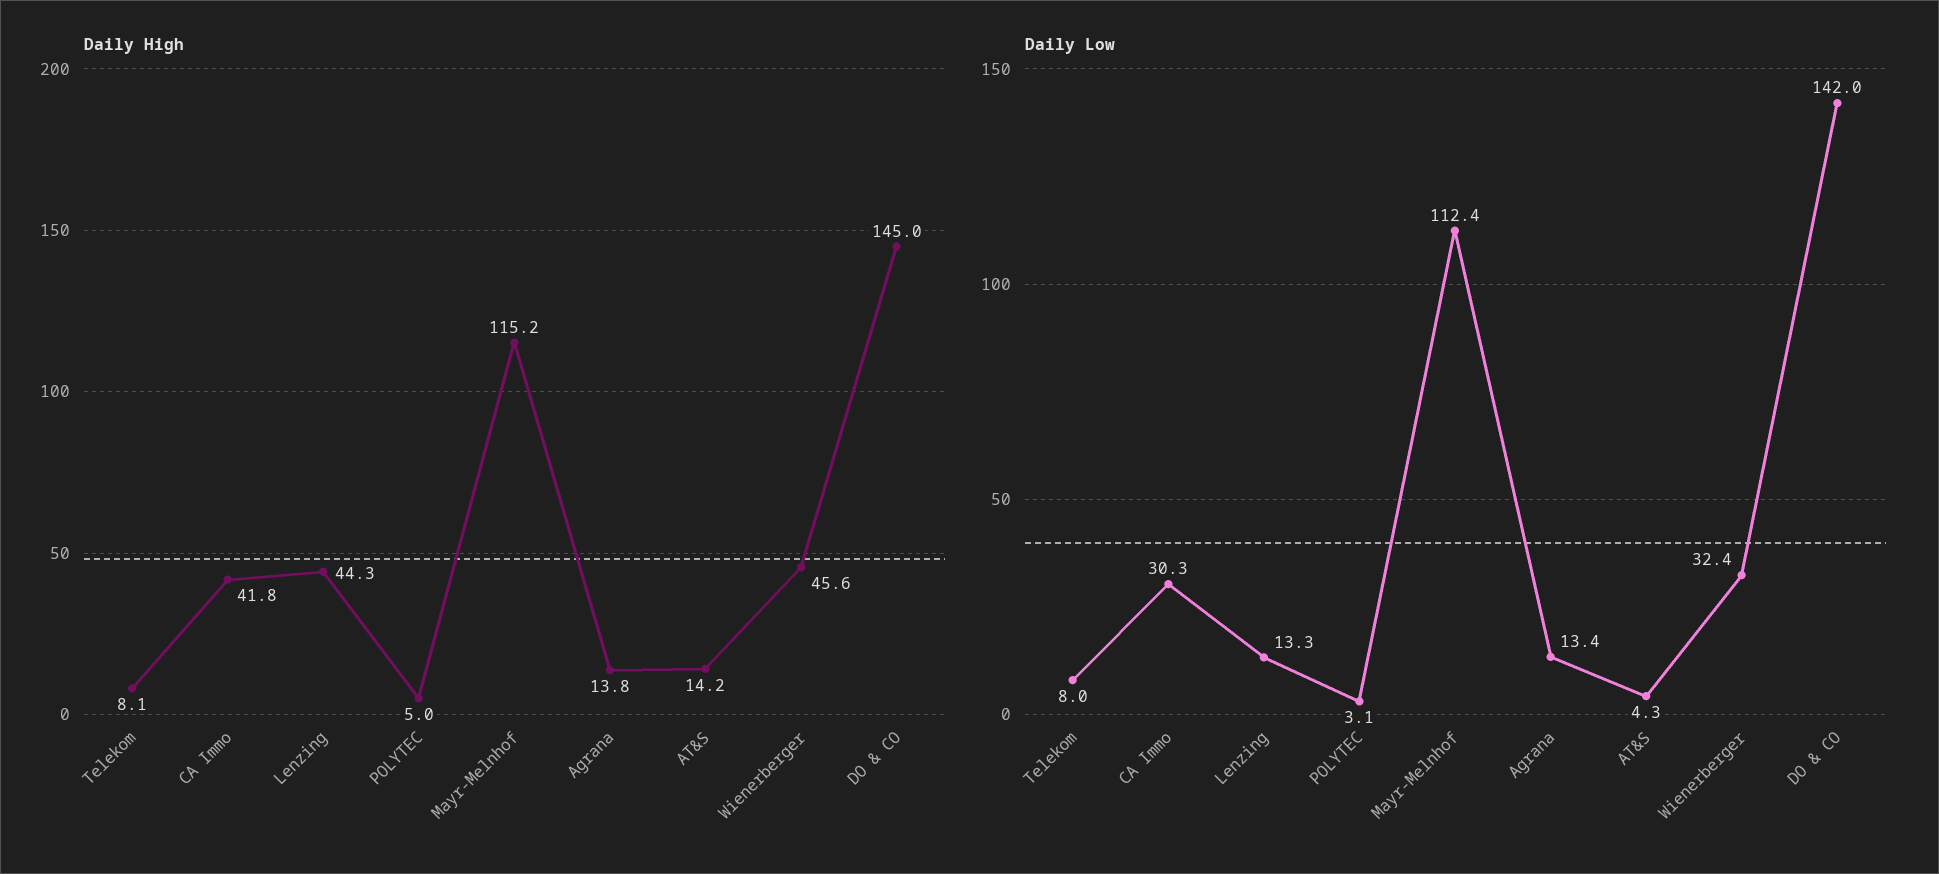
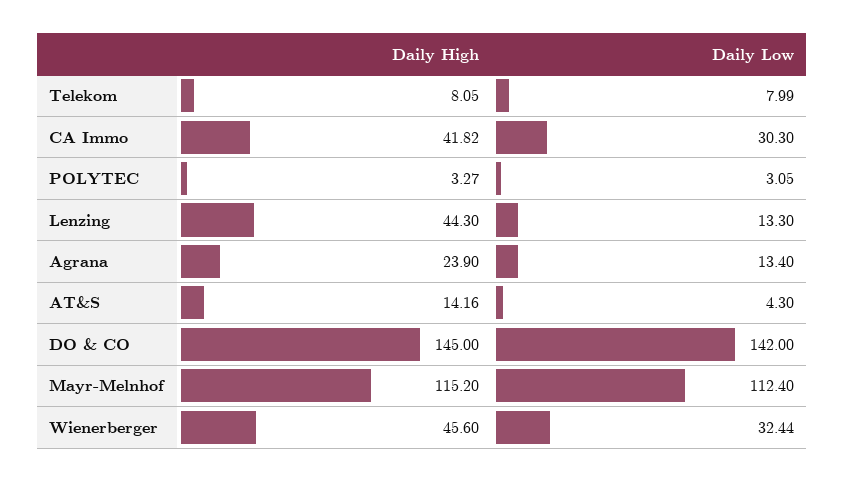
Daily High, POLYTEC: 5 -> 3.27
Daily High, Agrana: 13.8 -> 23.9

